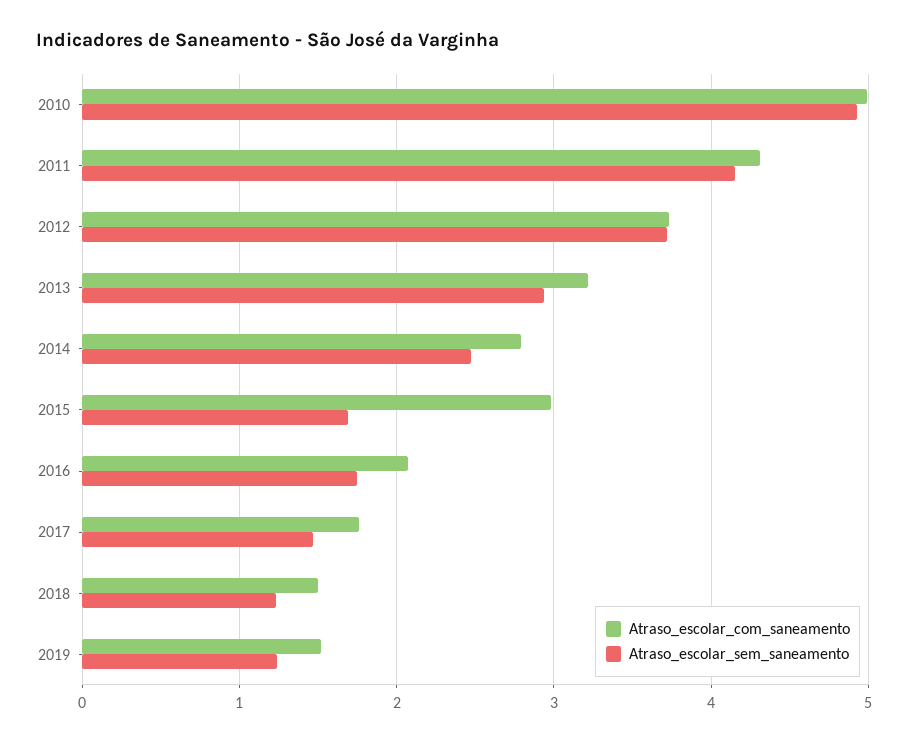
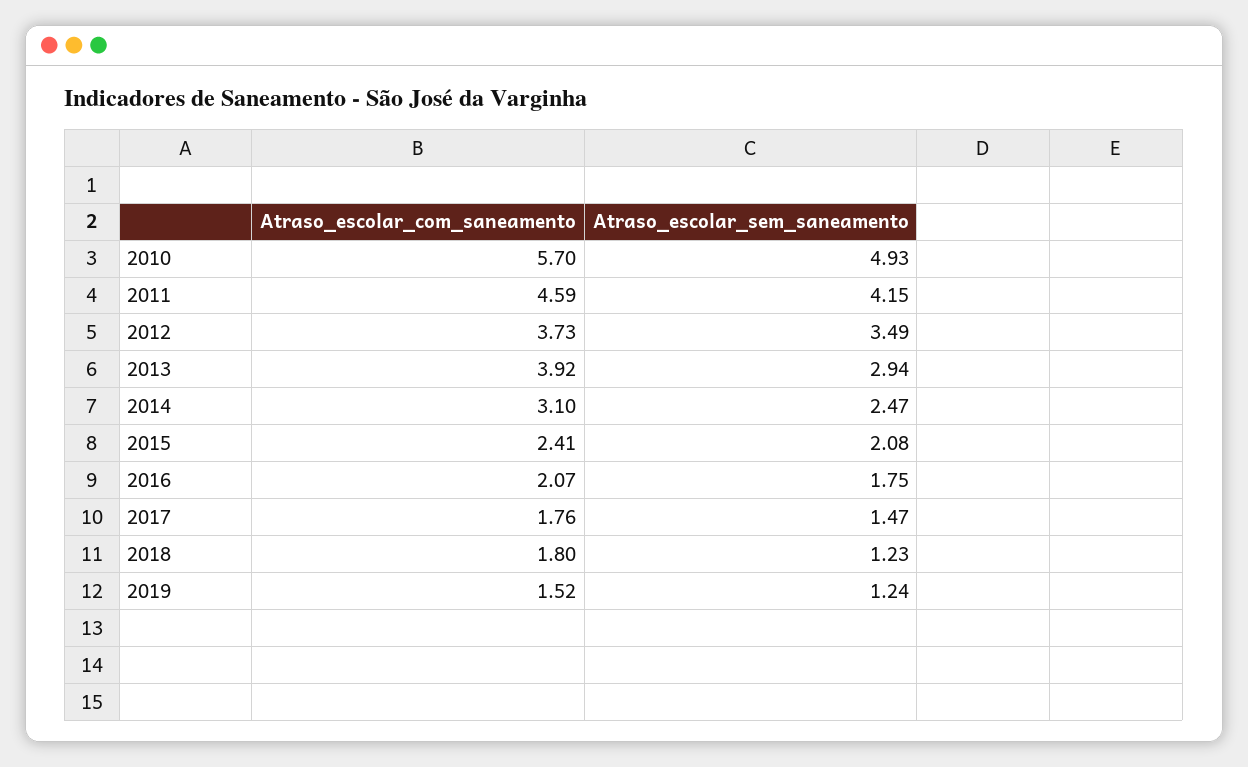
Atraso_escolar_com_saneamento, 2010: 5 -> 5.7
Atraso_escolar_com_saneamento, 2011: 4.3 -> 4.59
Atraso_escolar_sem_saneamento, 2012: 3.7 -> 3.49
Atraso_escolar_com_saneamento, 2013: 3.2 -> 3.92
Atraso_escolar_com_saneamento, 2014: 2.8 -> 3.1
Atraso_escolar_com_saneamento, 2015: 3 -> 2.41
Atraso_escolar_sem_saneamento, 2015: 1.7 -> 2.08
Atraso_escolar_com_saneamento, 2018: 1.5 -> 1.8

